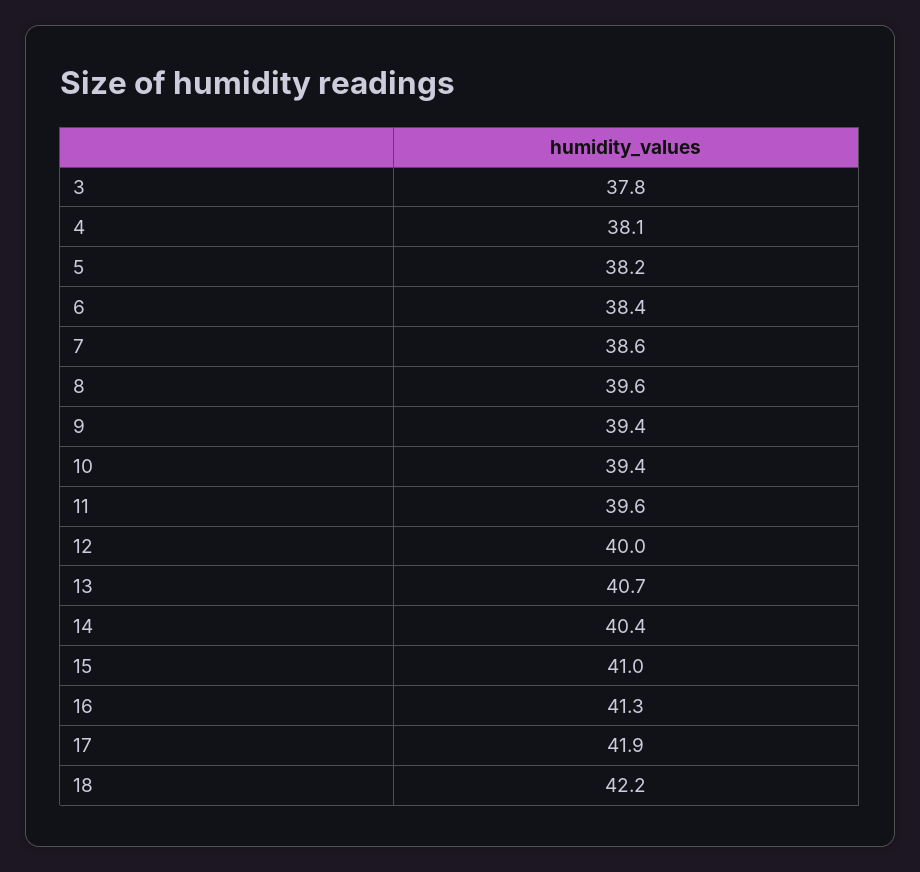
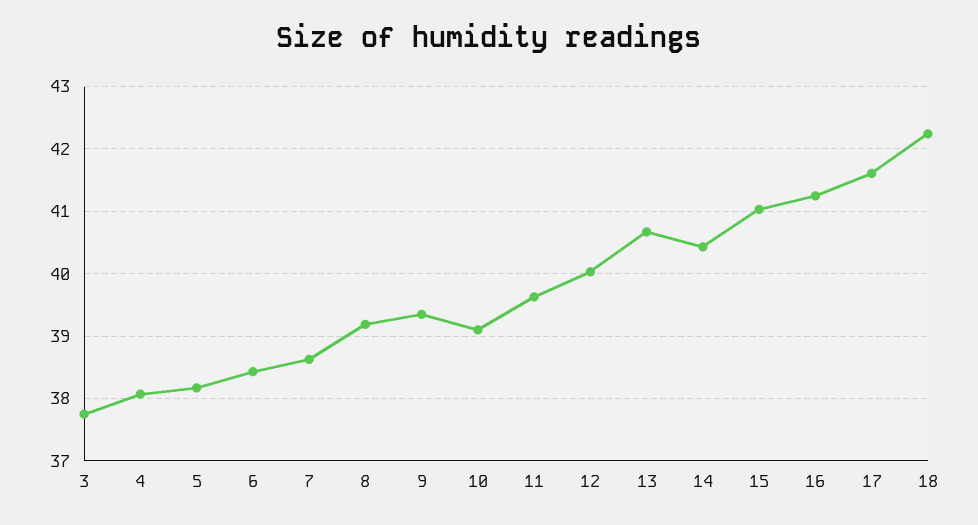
8: 39.6 -> 39.2
10: 39.4 -> 39.1
17: 41.9 -> 41.6

